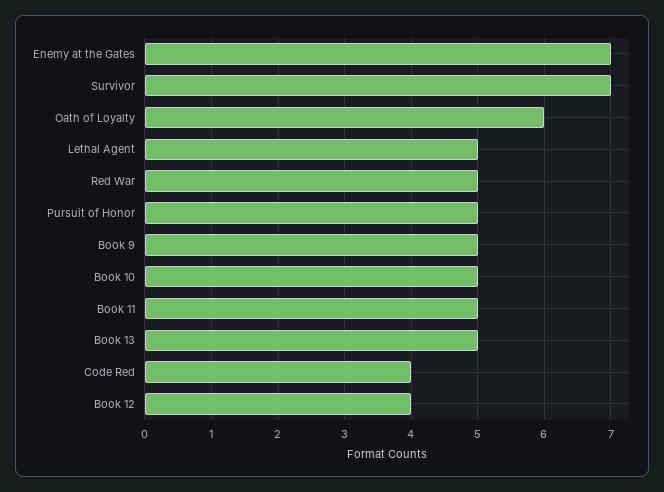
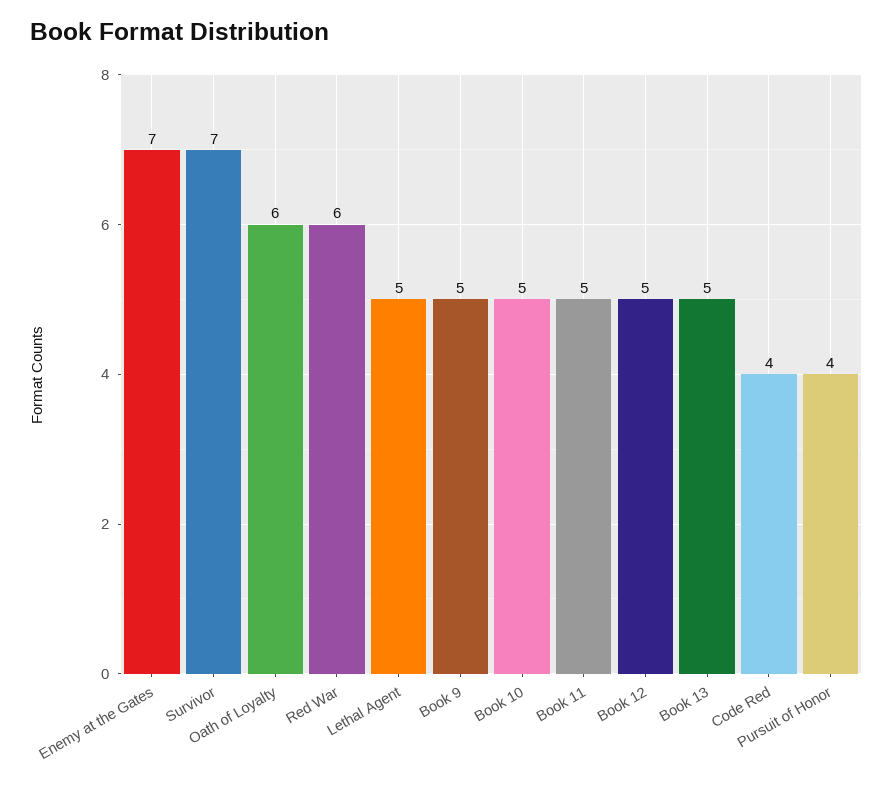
Red War: 5 -> 6
Pursuit of Honor: 5 -> 4
Book 12: 4 -> 5

